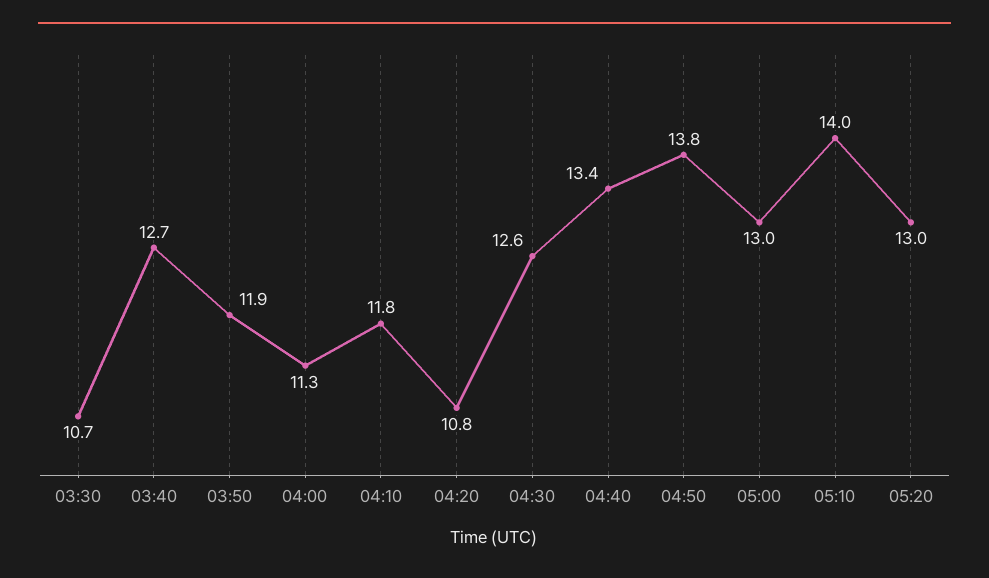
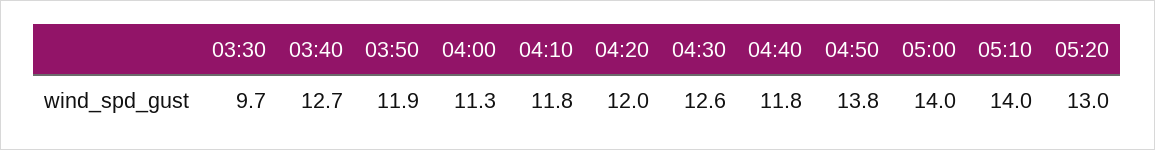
03:30: 10.7 -> 9.7
04:20: 10.8 -> 12
04:40: 13.4 -> 11.8
05:00: 13 -> 14

